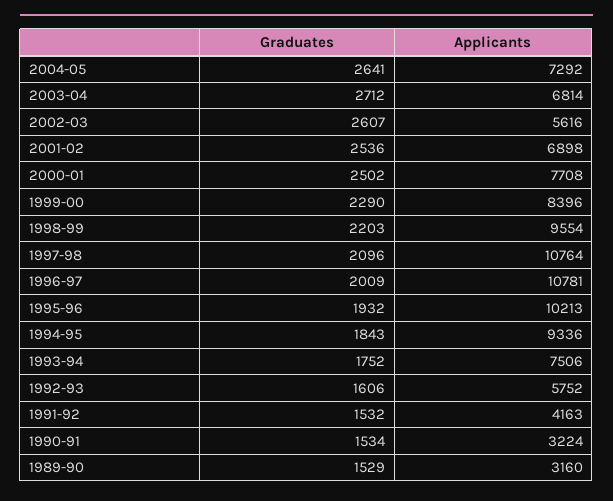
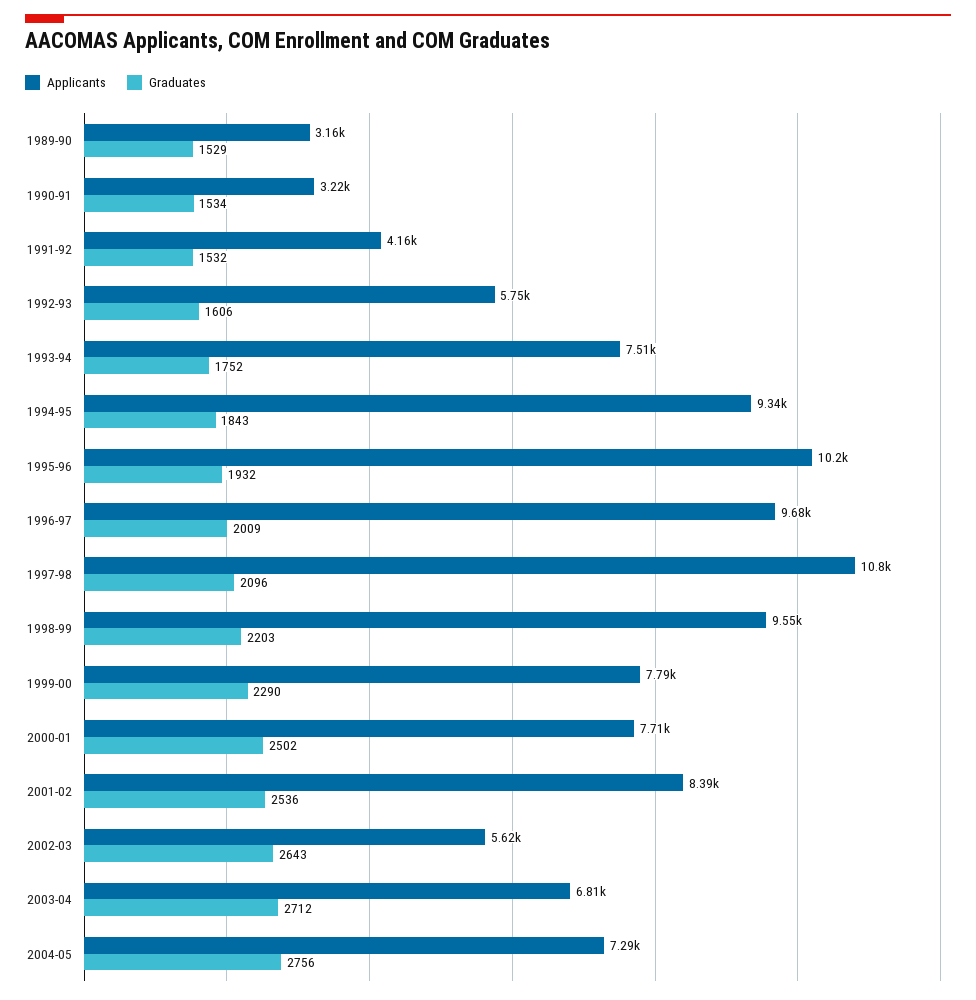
Graduates, 2004-05: 2641 -> 2756
Graduates, 2002-03: 2607 -> 2643
Applicants, 2001-02: 6898 -> 8390
Applicants, 1999-00: 8396 -> 7790
Applicants, 1996-97: 10781 -> 9680

